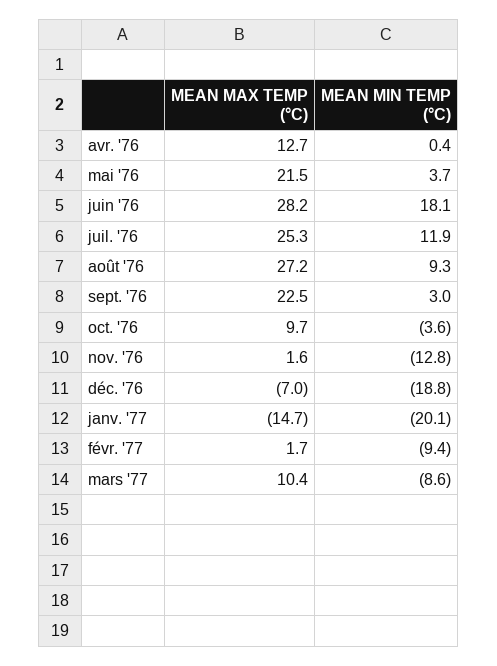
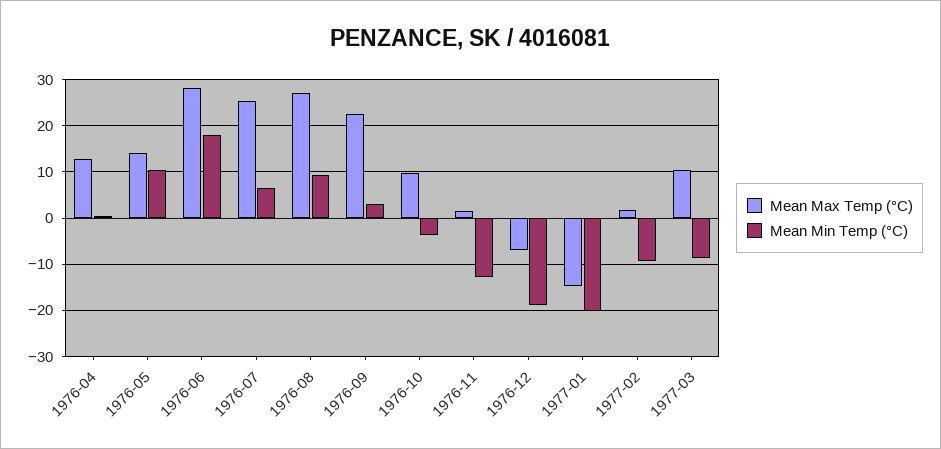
MEAN MAX TEMP (°C), mai '76: 21.5 -> 14
MEAN MIN TEMP (°C), mai '76: 3.7 -> 10
MEAN MIN TEMP (°C), juil. '76: 11.9 -> 6

